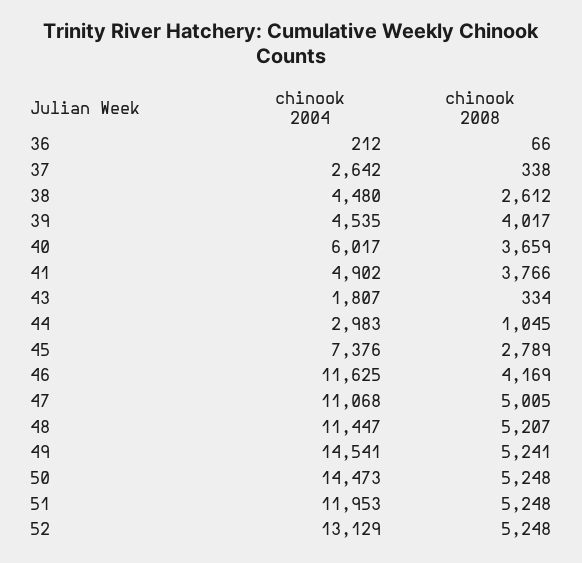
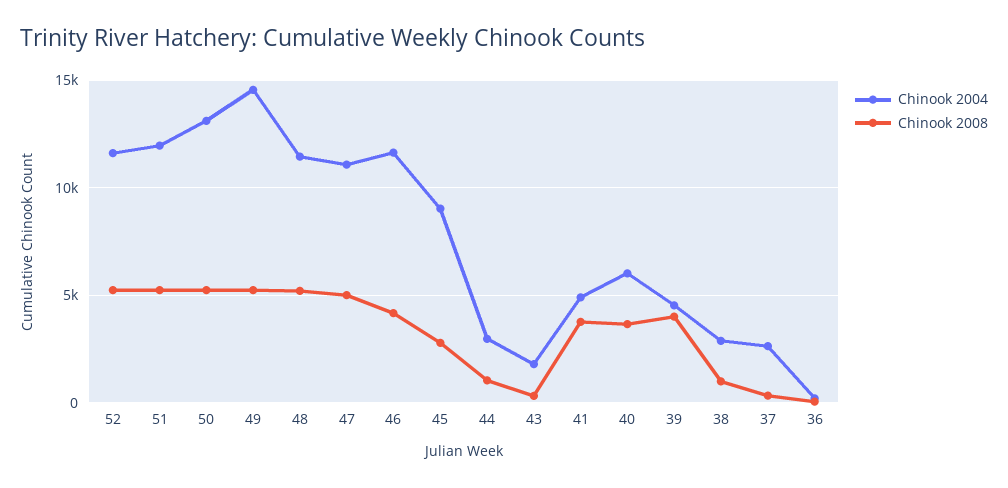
chinook 2004, 38: 4480 -> 3000
chinook 2008, 38: 2612 -> 1000
chinook 2004, 45: 7376 -> 9000
chinook 2004, 50: 14473 -> 13000
chinook 2004, 52: 13129 -> 11500

